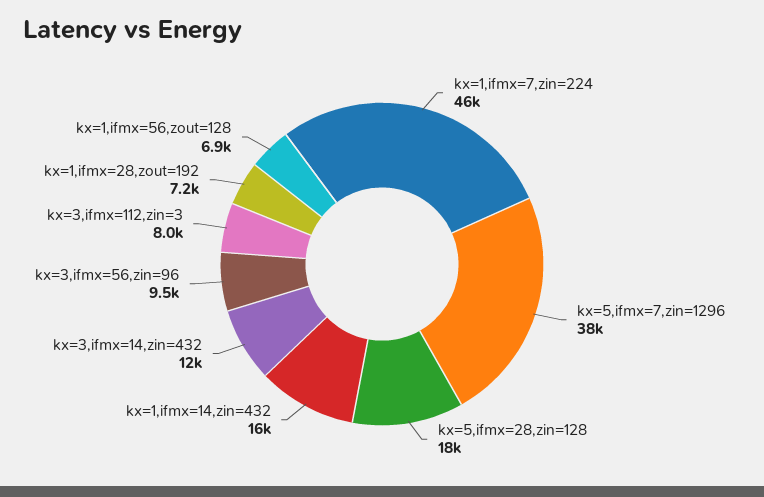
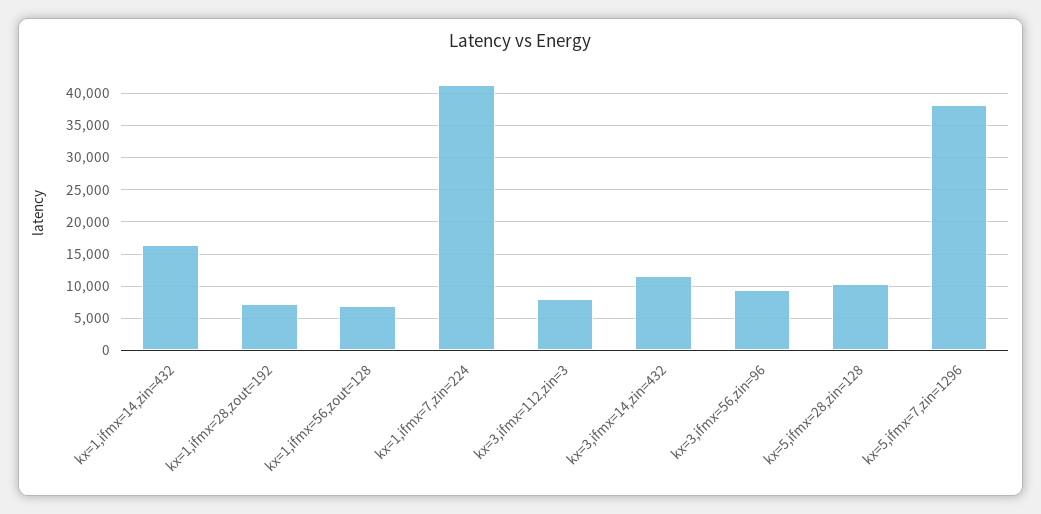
kx=1,ifmx=7,zin=224: 46000 -> 41000
kx=5,ifmx=28,zin=128: 18000 -> 10000

